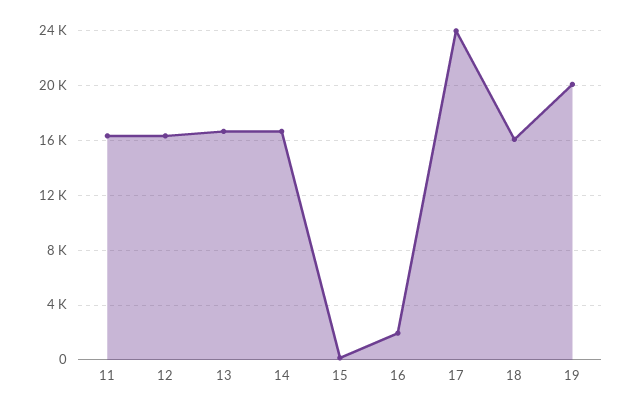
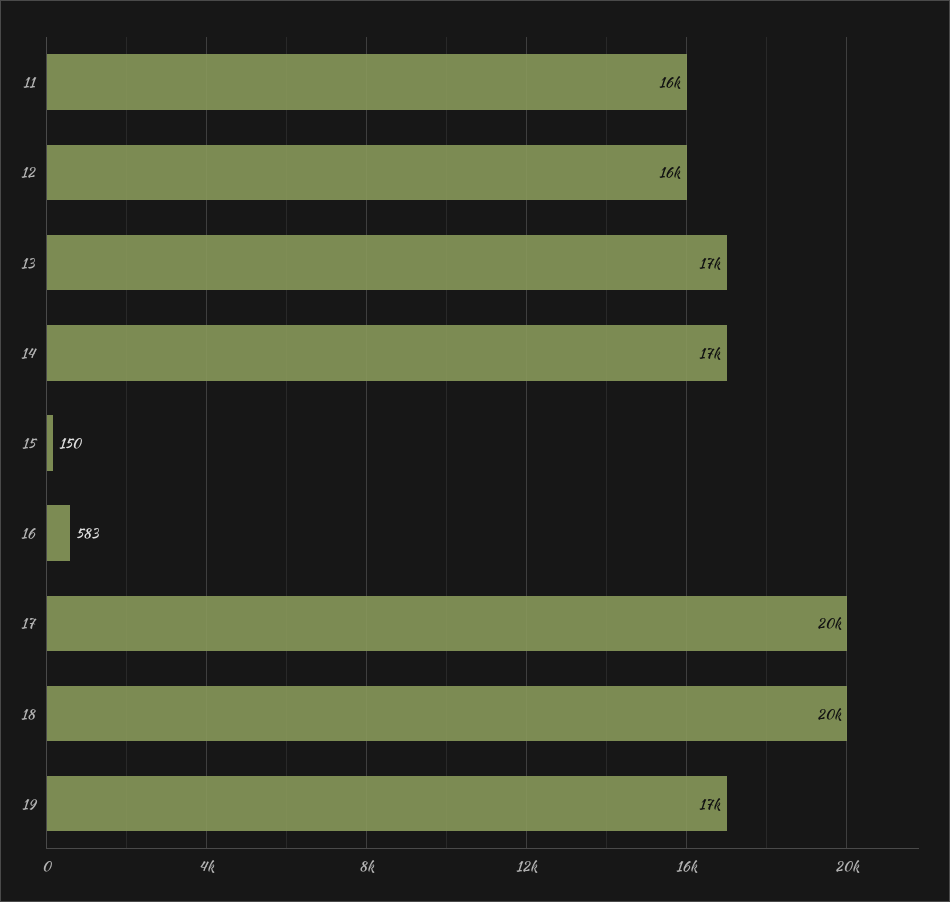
16: 2000 -> 583
17: 24000 -> 20000
18: 16000 -> 20000
19: 20000 -> 17000

